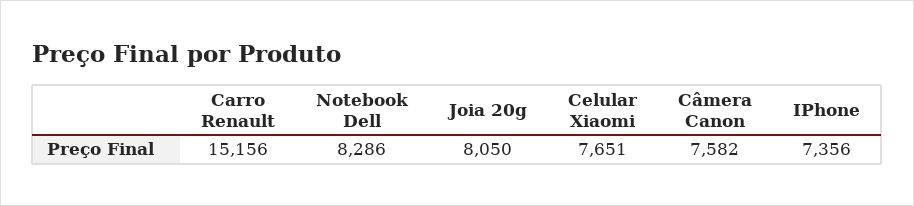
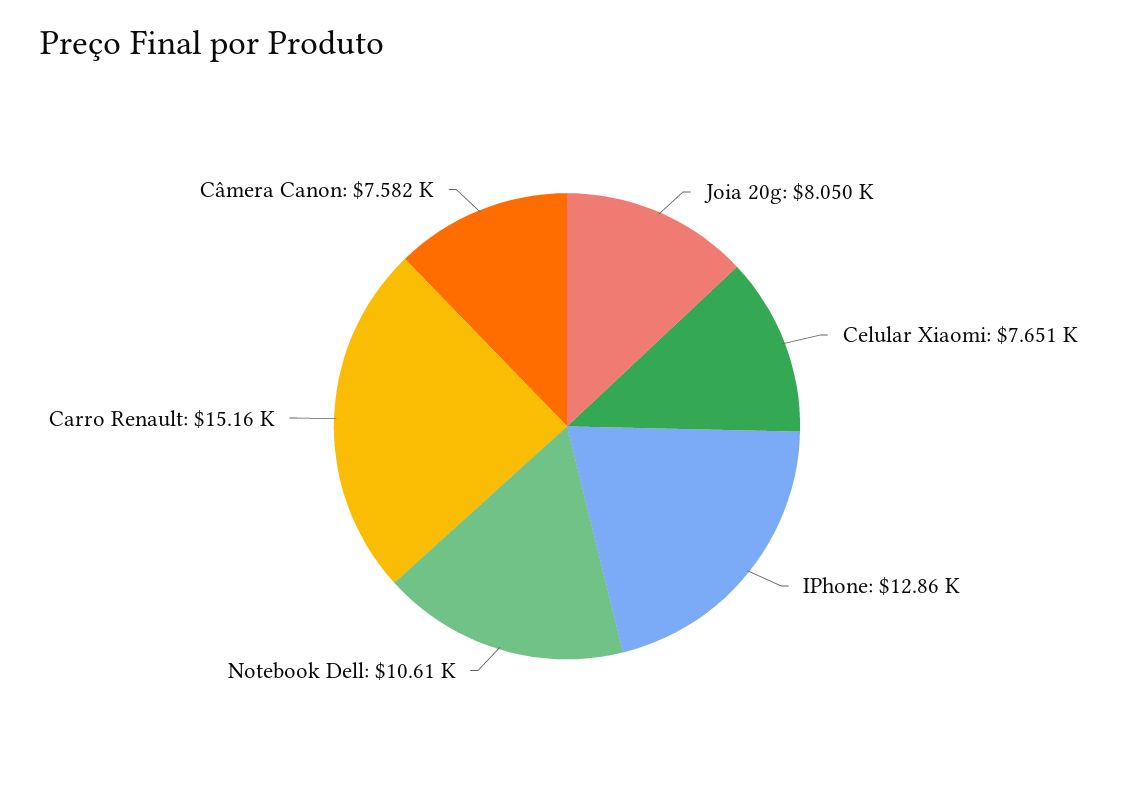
Notebook Dell: 8286 -> 10610
IPhone: 7356 -> 12860

